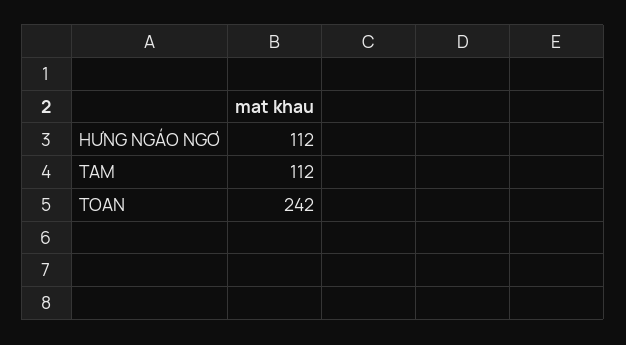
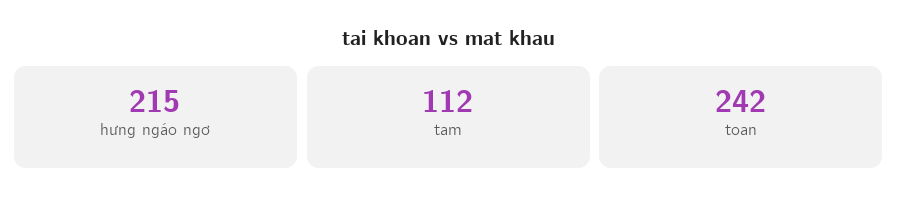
HƯNG NGÁO NGƠ: 112 -> 215

